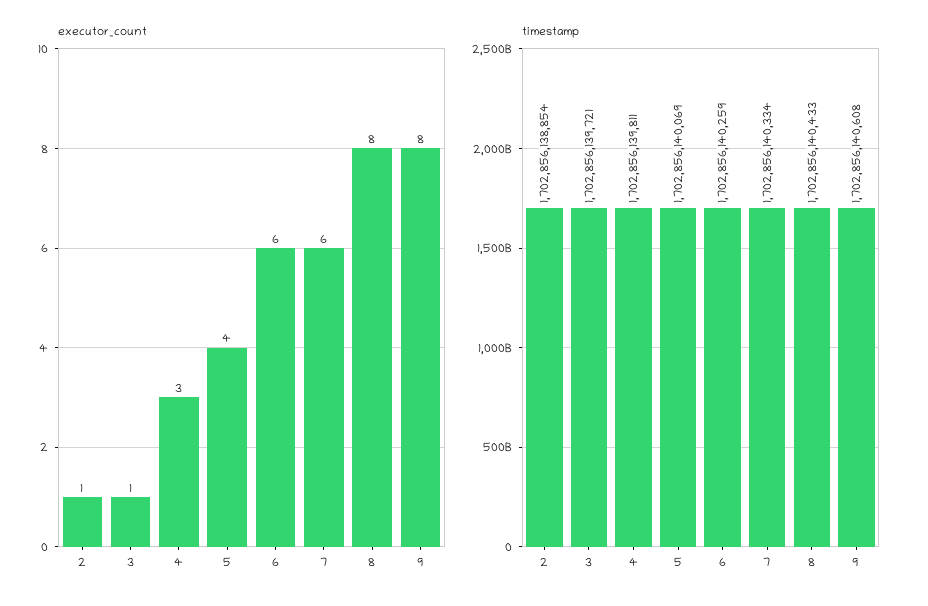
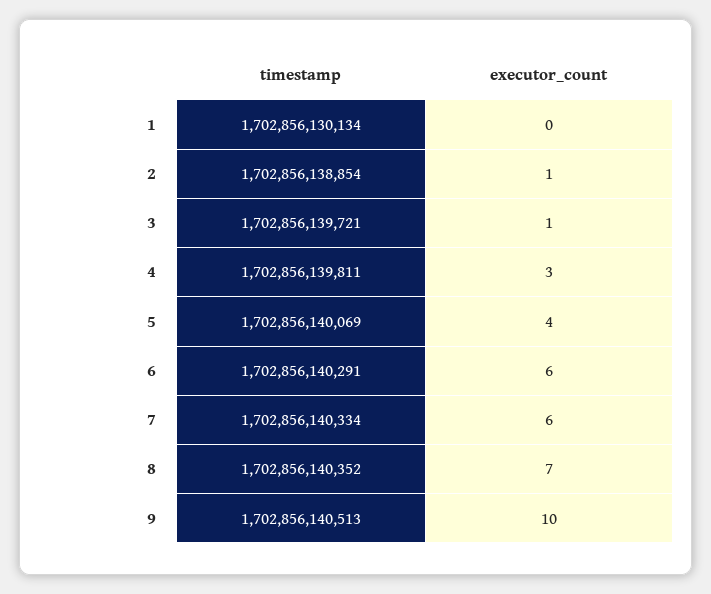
executor_count, 8: 8 -> 7
executor_count, 9: 8 -> 10
timestamp, 6: 1702856140259 -> 1702856140291
timestamp, 8: 1702856140433 -> 1702856140352
timestamp, 9: 1702856140608 -> 1702856140513
timestamp, 1: none -> 1702856130134
executor_count, 1: none -> 0

